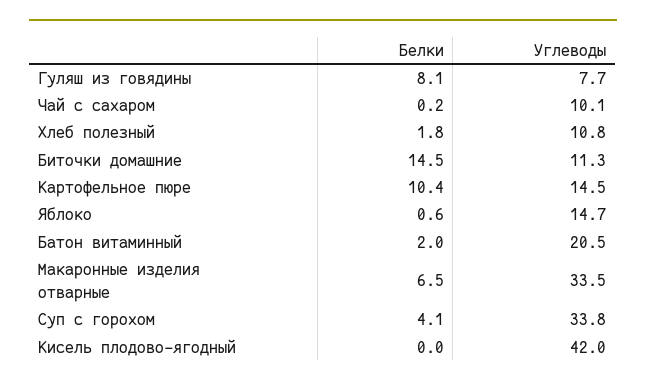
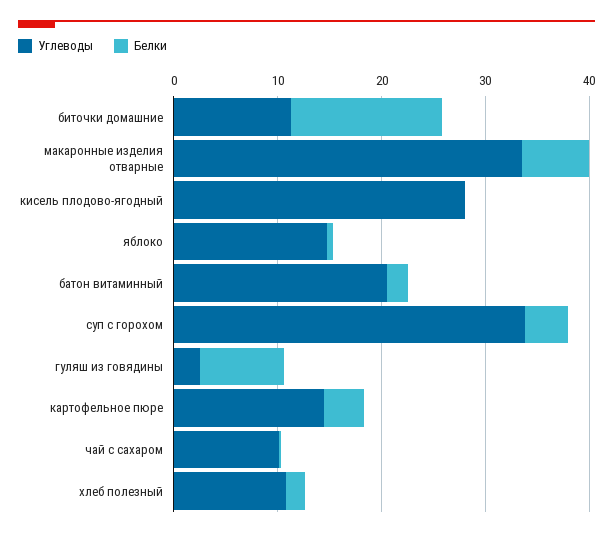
Углеводы, Гуляш из говядины: 7.7 -> 2
Белки, Картофельное пюре: 10.4 -> 4
Углеводы, Кисель плодово-ягодный: 42 -> 28

